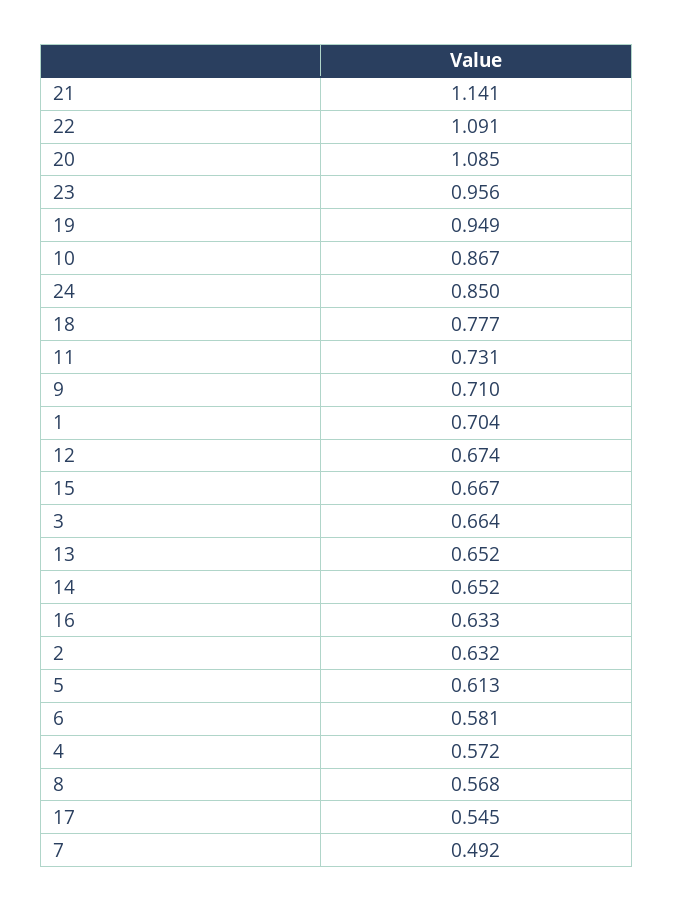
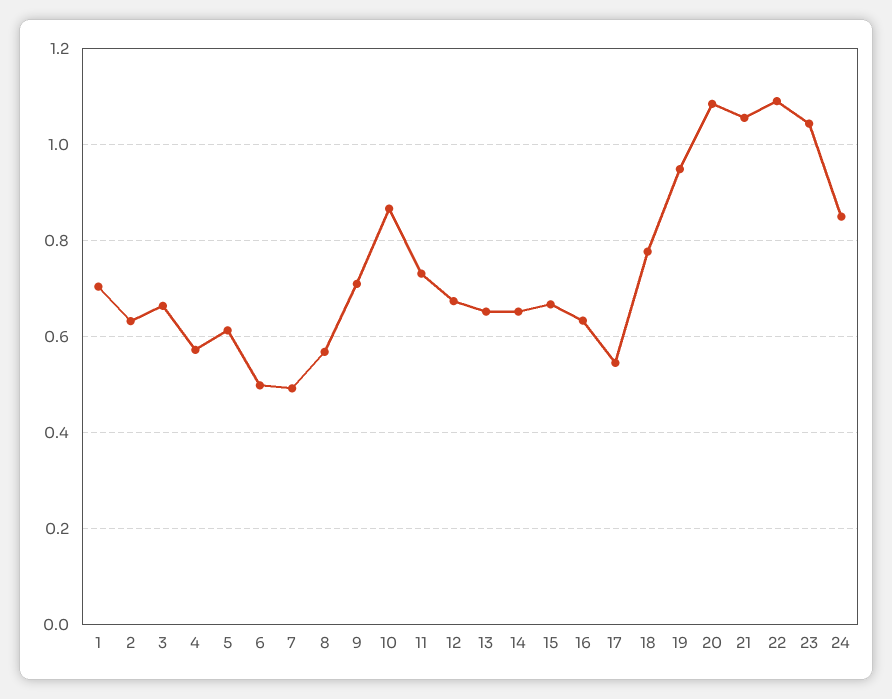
21: 1.141 -> 1.06
23: 0.956 -> 1.04
6: 0.581 -> 0.5

